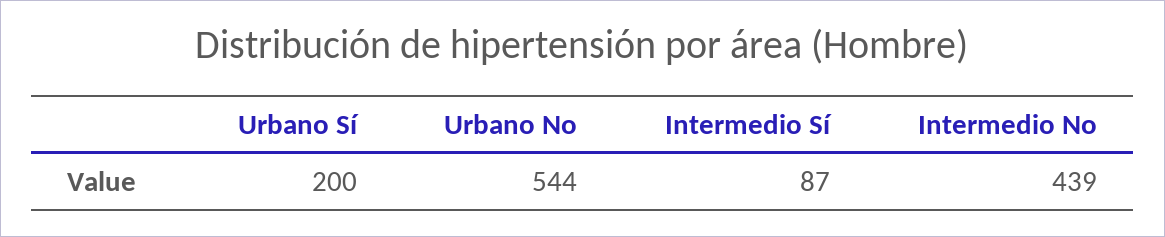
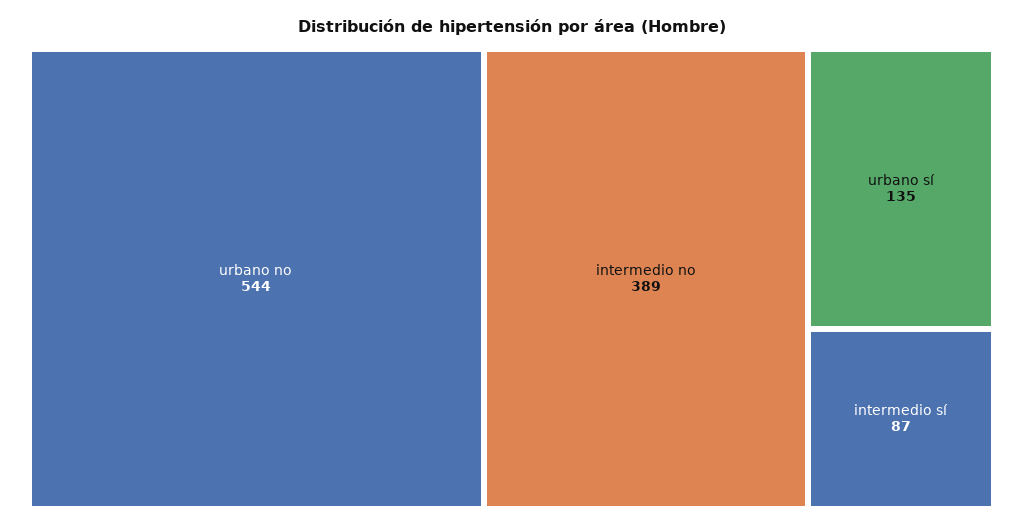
Urbano Sí: 200 -> 135
Intermedio No: 439 -> 389

